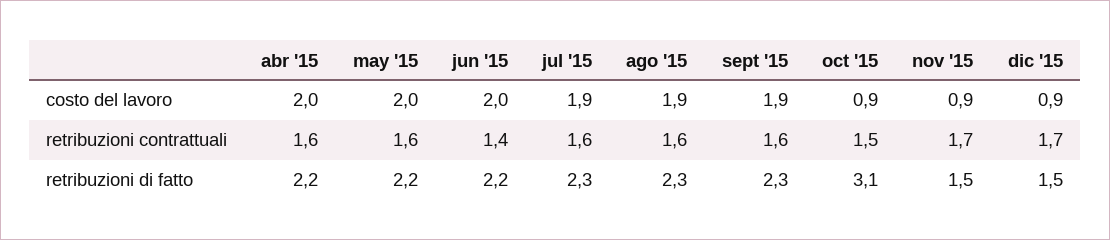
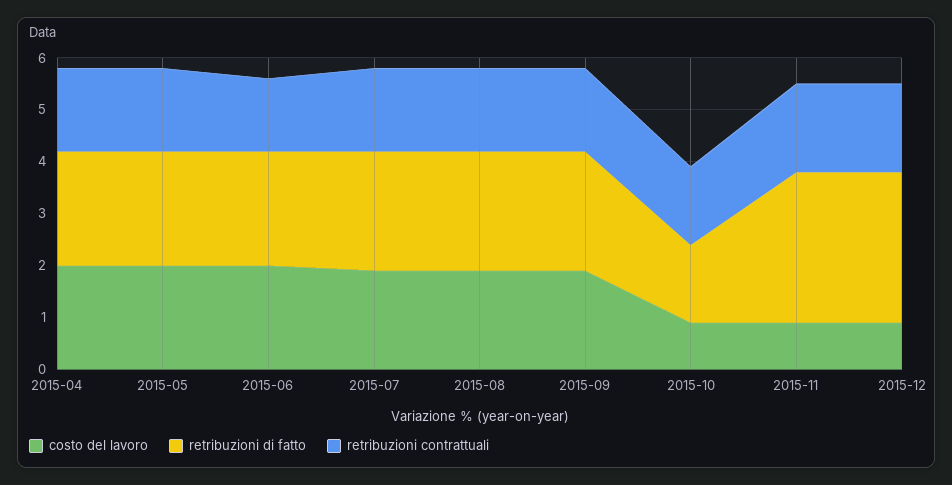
retribuzioni di fatto, oct '15: 3.1 -> 1.5
retribuzioni di fatto, nov '15: 1.5 -> 3
retribuzioni di fatto, dic '15: 1.5 -> 3

